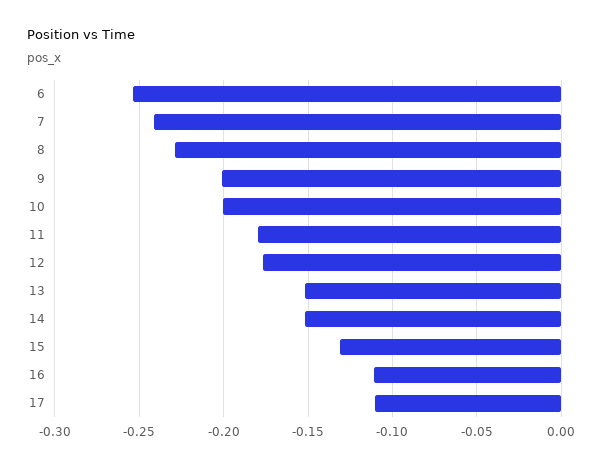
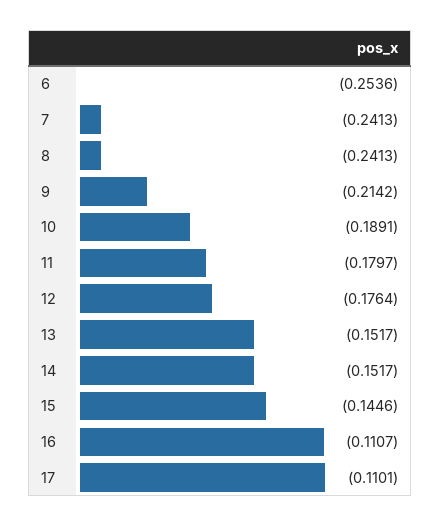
8: -0.23 -> -0.2413
9: -0.2 -> -0.2142
10: -0.2 -> -0.1891
15: -0.13 -> -0.1446

